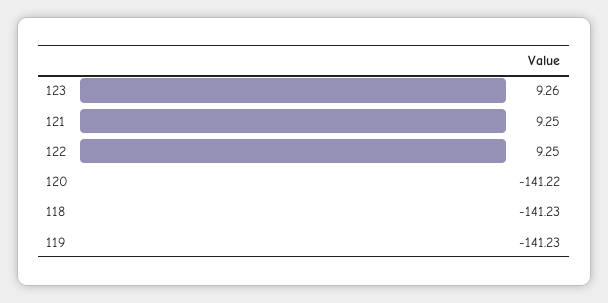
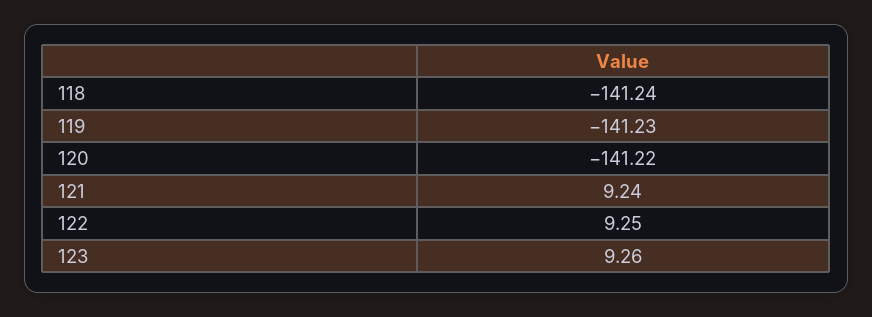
121: 9.25 -> 9.24
118: -141.23 -> -141.24

